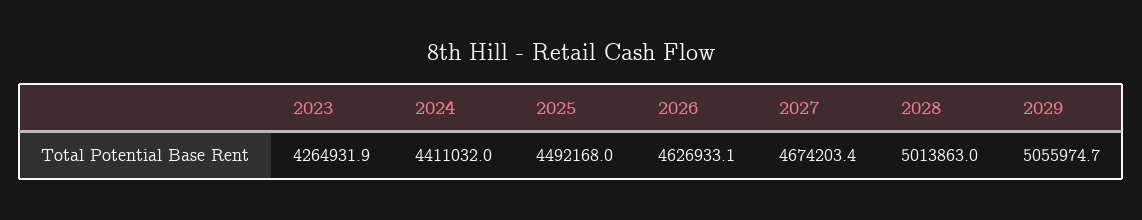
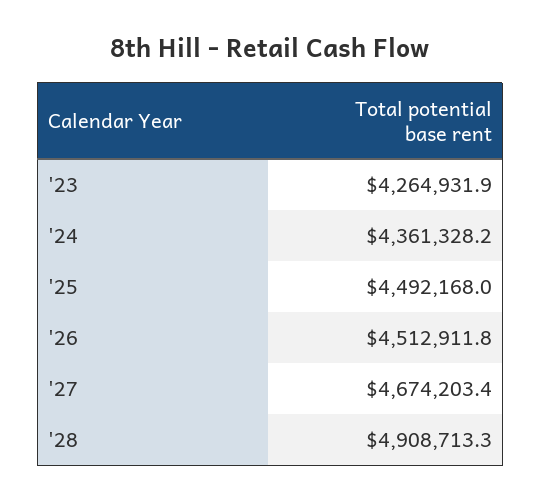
2024: 4411032 -> 4361328.2
2026: 4626933.1 -> 4512911.8
2028: 5013863 -> 4908713.3
2029: 5055974.7 -> none

